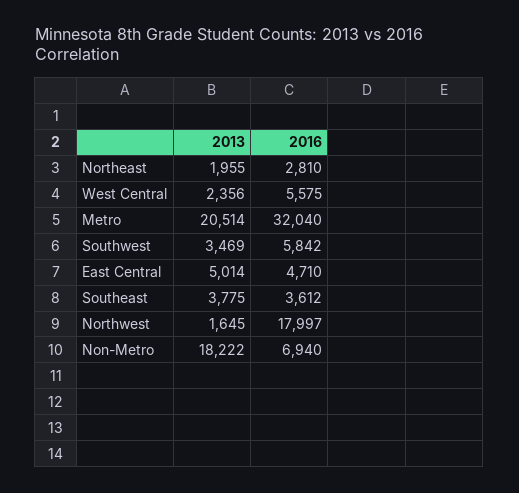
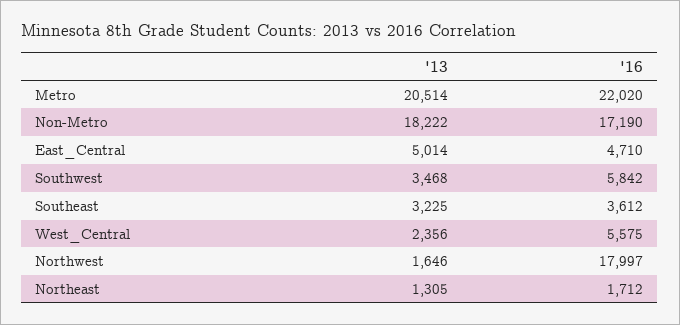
2013, Northeast: 1955 -> 1305
2016, Northeast: 2810 -> 1712
2016, Metro: 32040 -> 22020
2013, Southwest: 3469 -> 3468
2013, Southeast: 3775 -> 3225
2013, Northwest: 1645 -> 1646
2016, Non-Metro: 6940 -> 17190

